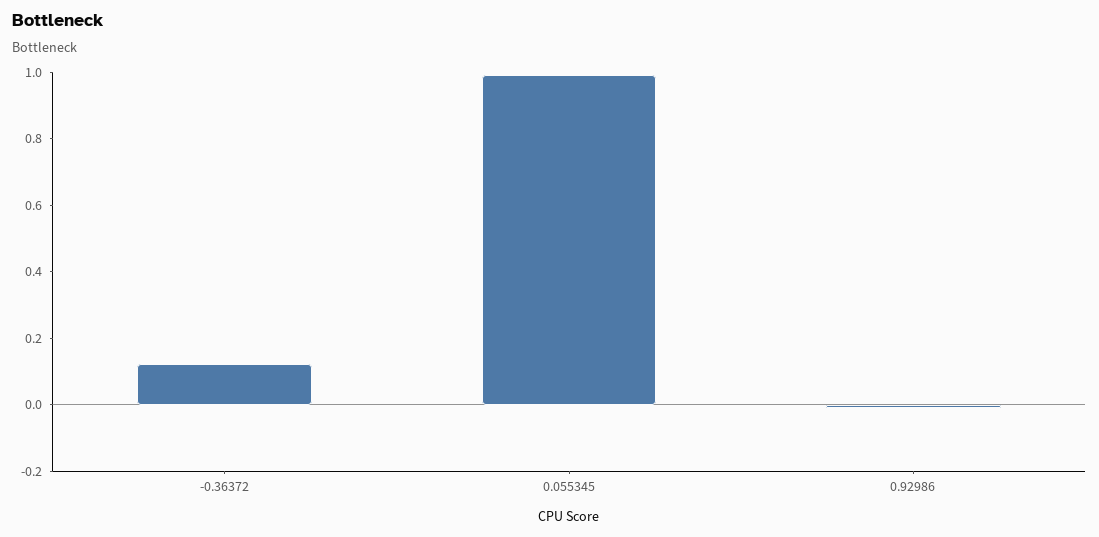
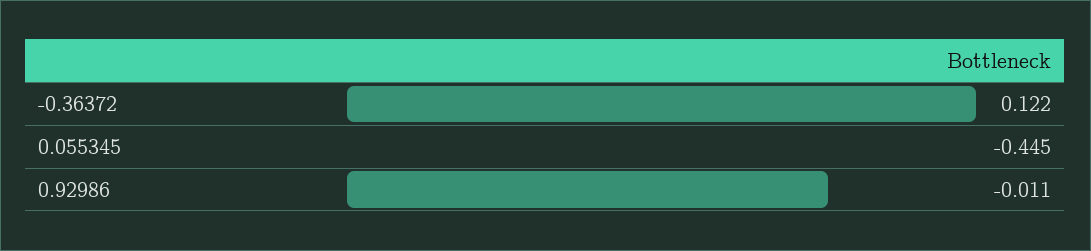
0.055345: 1 -> -0.445

